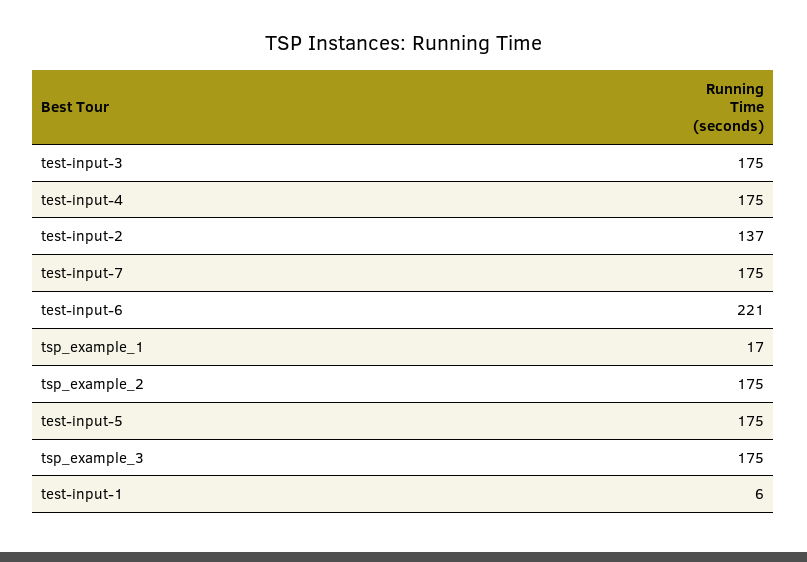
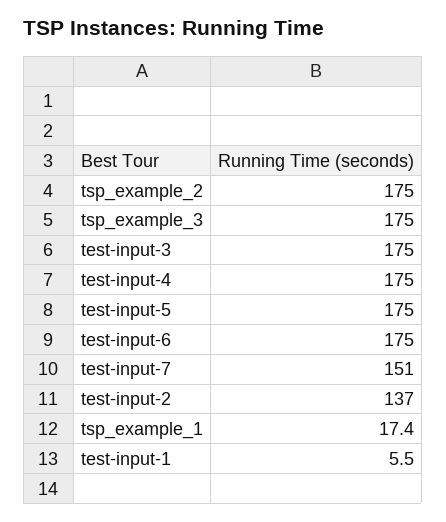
test-input-7: 175 -> 151
test-input-6: 221 -> 175

